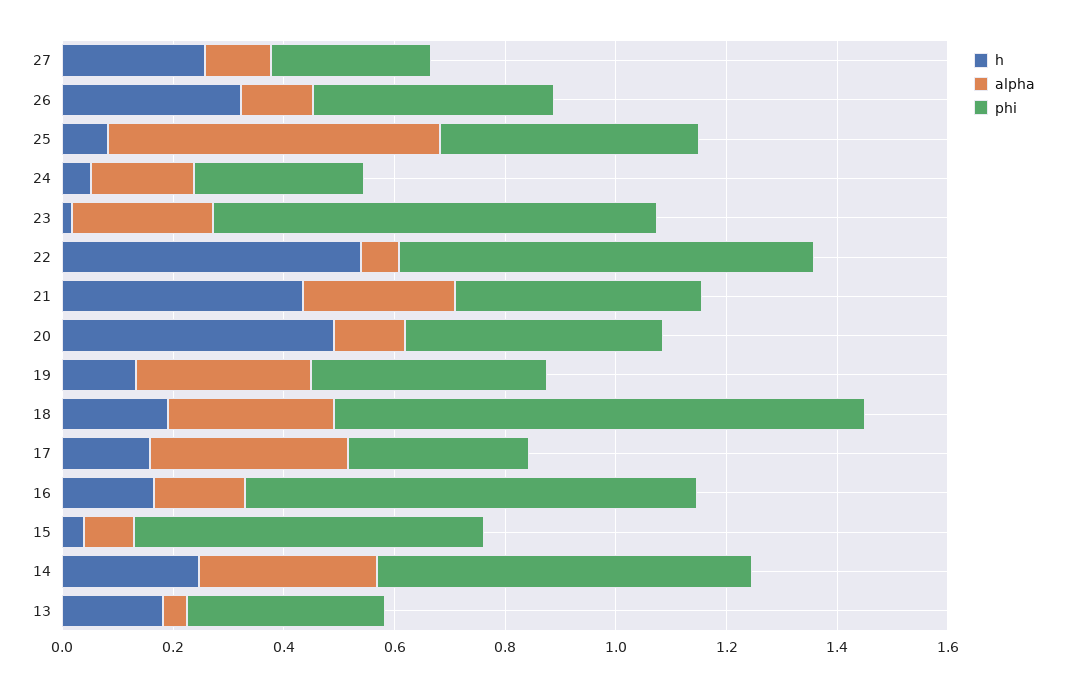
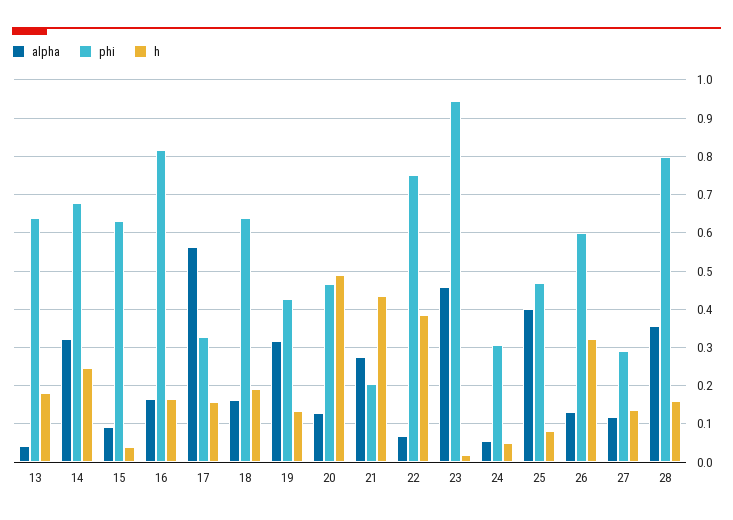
h, 27: 0.25 -> 0.14
phi, 26: 0.45 -> 0.6
alpha, 25: 0.6 -> 0.4
alpha, 24: 0.2 -> 0.06
alpha, 23: 0.25 -> 0.46
phi, 23: 0.8 -> 0.94
h, 22: 0.55 -> 0.38
phi, 21: 0.45 -> 0.2
alpha, 18: 0.3 -> 0.16
phi, 18: 0.95 -> 0.64
alpha, 17: 0.35 -> 0.56
phi, 13: 0.35 -> 0.64
alpha, 28: none -> 0.36
phi, 28: none -> 0.8
h, 28: none -> 0.16

